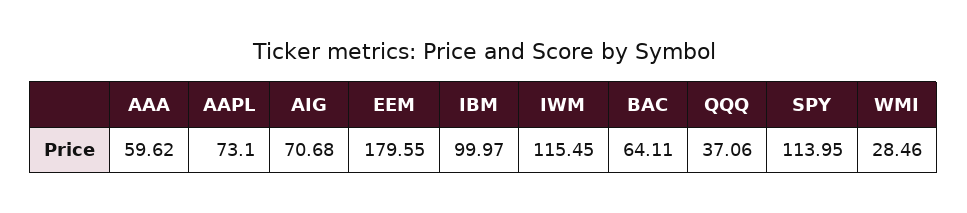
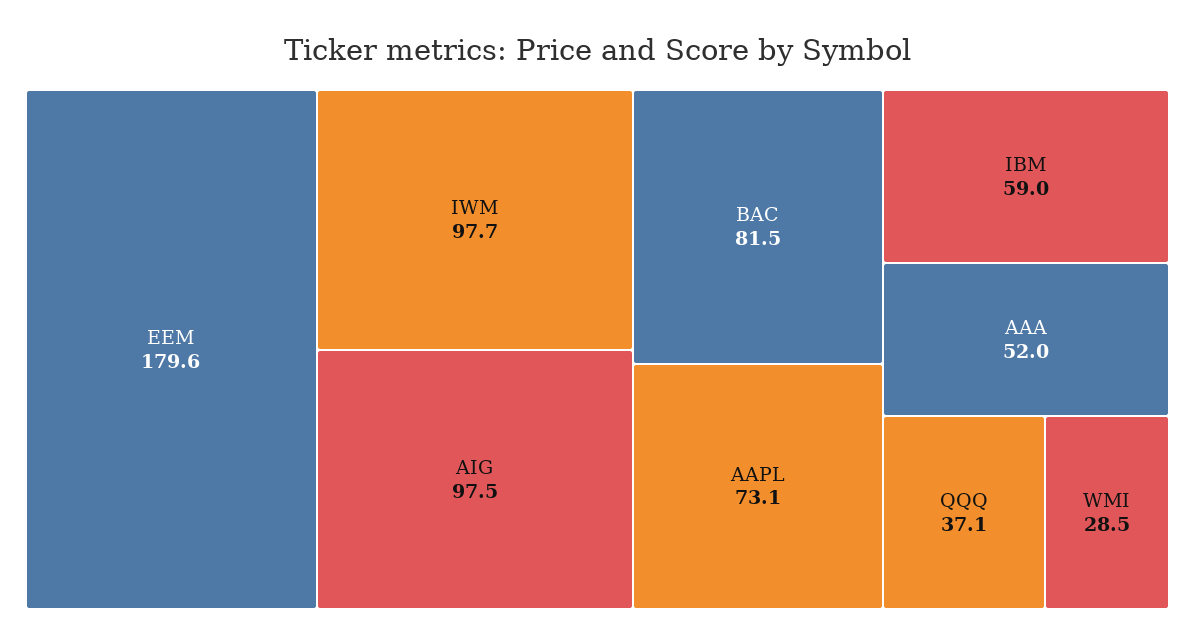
AAA: 59.62 -> 52
AIG: 70.68 -> 97.5
IBM: 99.97 -> 59
IWM: 115.45 -> 97.7
BAC: 64.11 -> 81.5
SPY: 113.95 -> none

